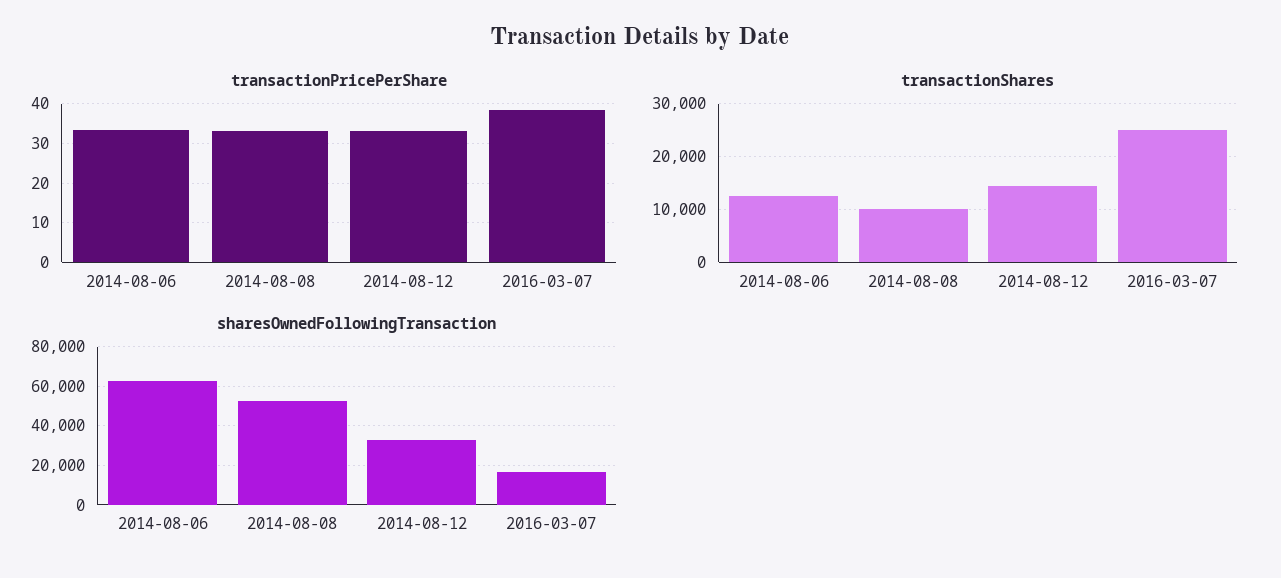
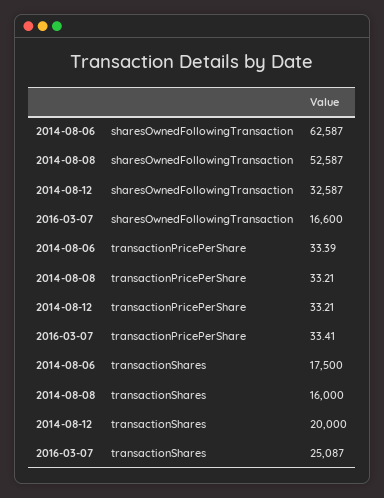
transactionPricePerShare, 2016-03-07: 38 -> 33.41
transactionShares, 2014-08-06: 12000 -> 17500
transactionShares, 2014-08-08: 10000 -> 16000
transactionShares, 2014-08-12: 14000 -> 20000

